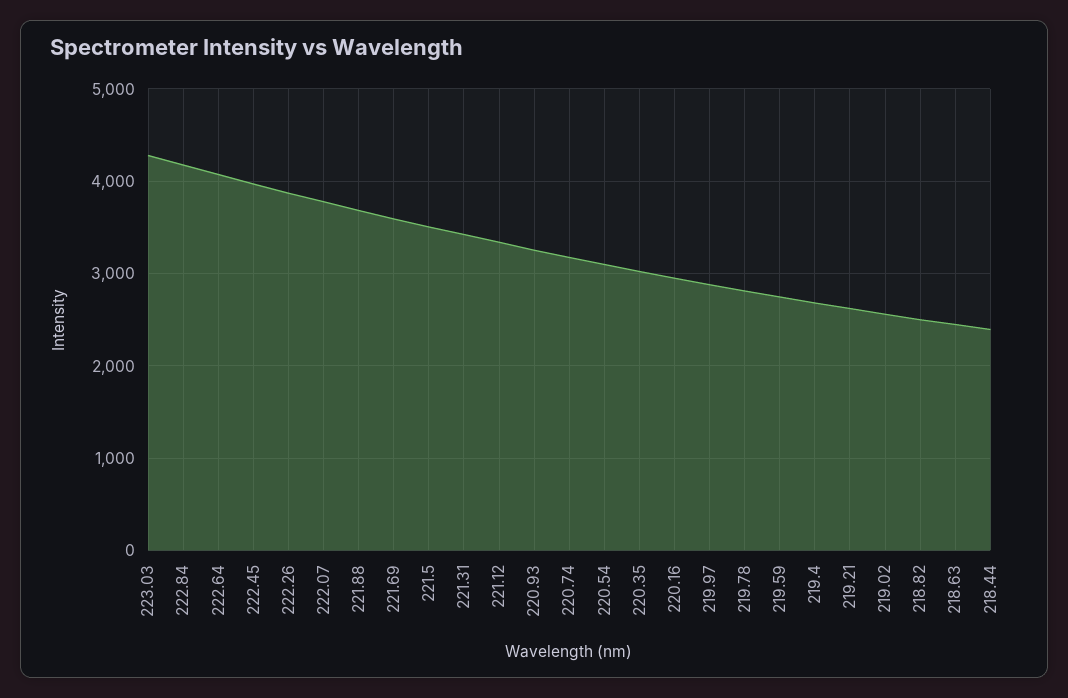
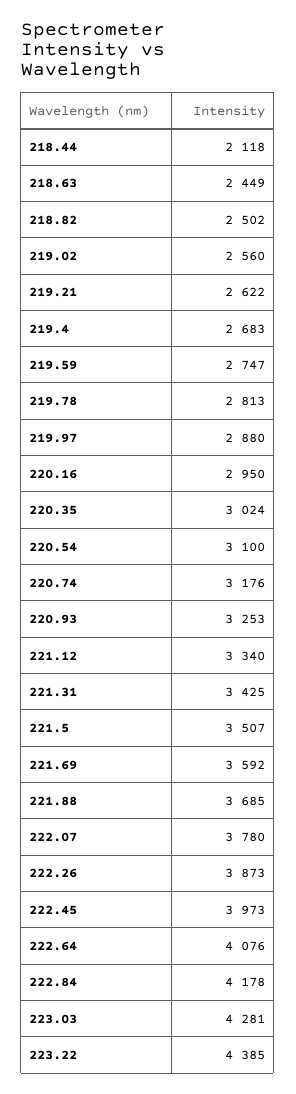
218.44: 2400 -> 2118
223.22: none -> 4385

